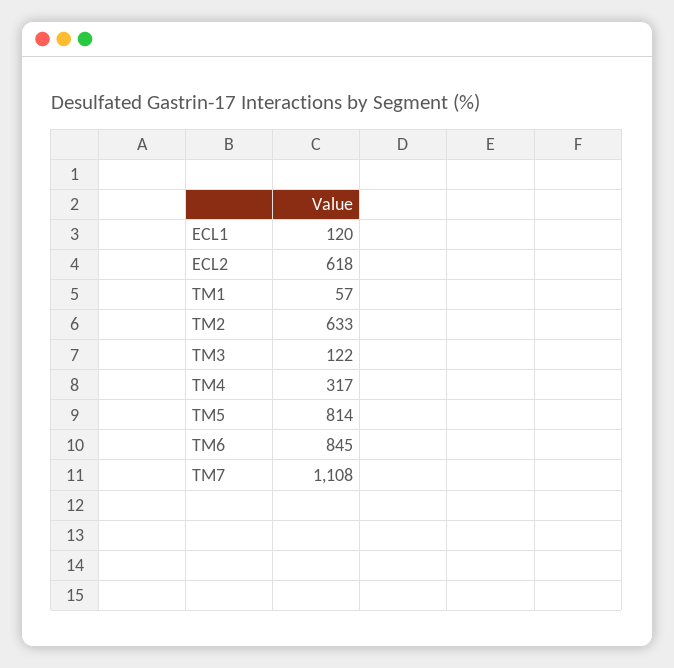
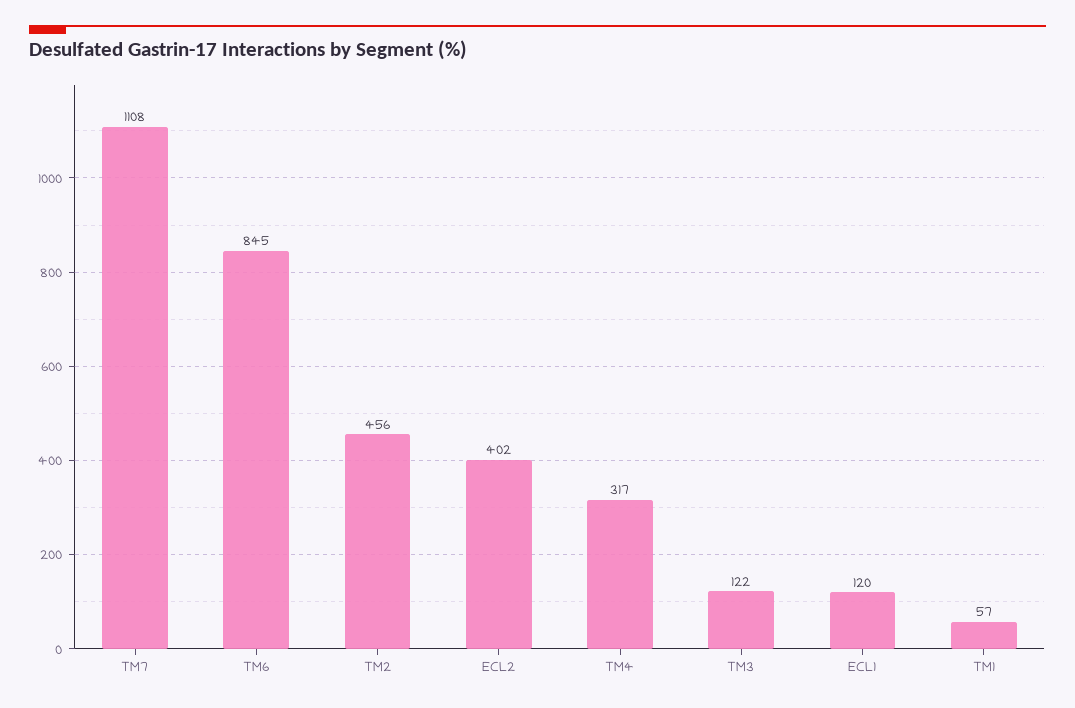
ECL2: 618 -> 402
TM2: 633 -> 456
TM5: 814 -> none

